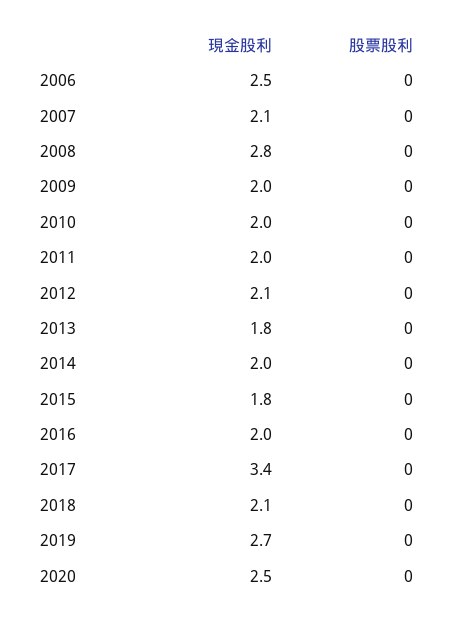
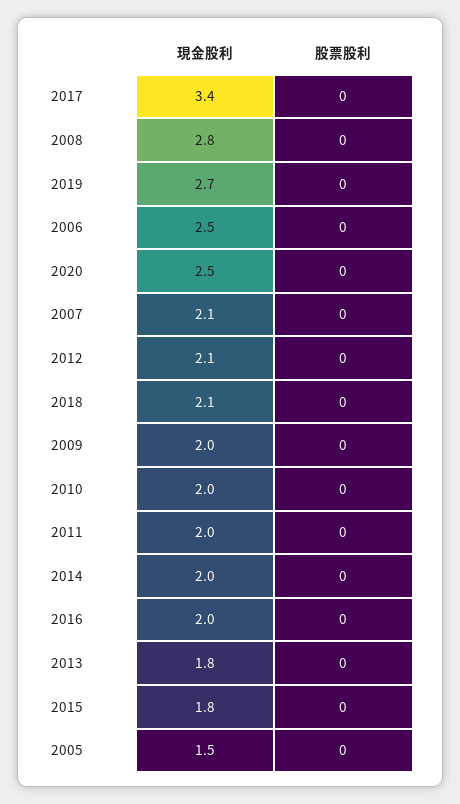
現金股利, 2005: none -> 1.5
股票股利, 2005: none -> 0

